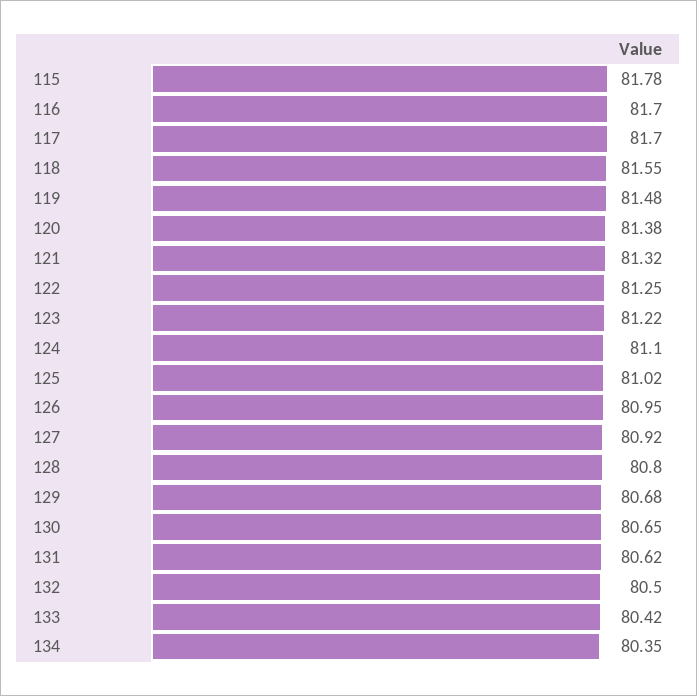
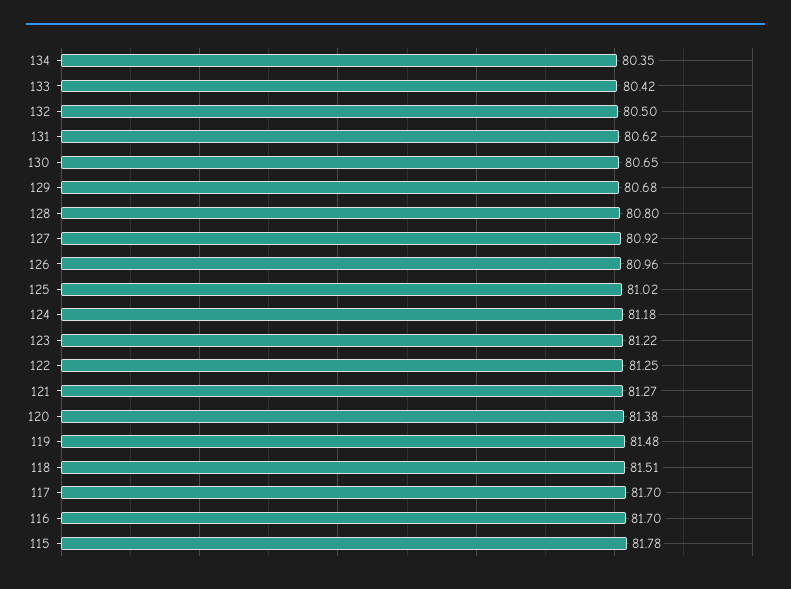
118: 81.55 -> 81.51
121: 81.32 -> 81.27
124: 81.1 -> 81.18
126: 80.95 -> 80.96

